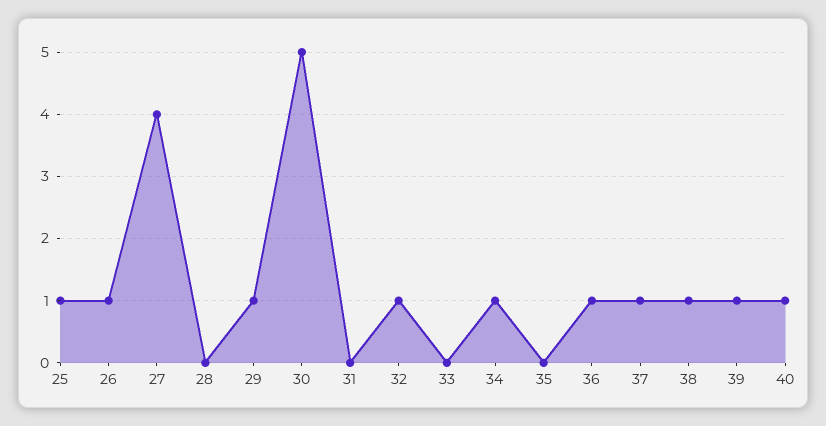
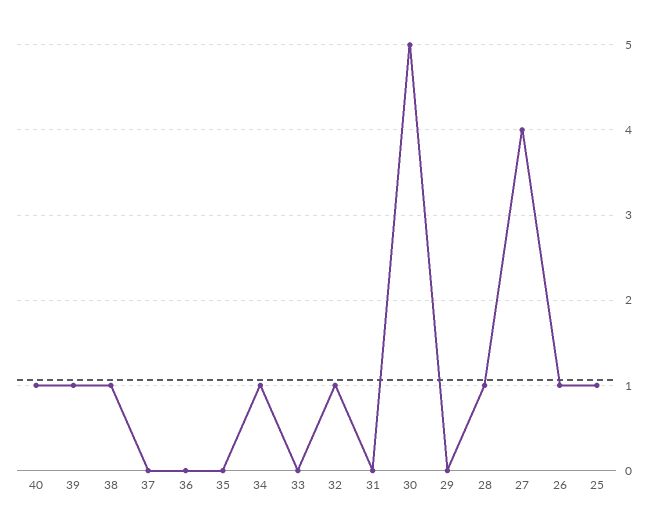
28: 0 -> 1
29: 1 -> 0
36: 1 -> 0
37: 1 -> 0

